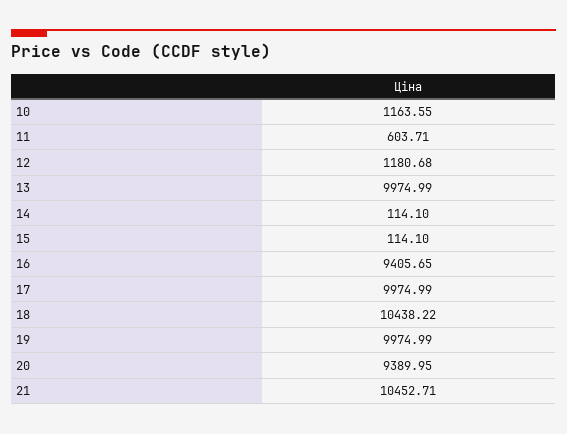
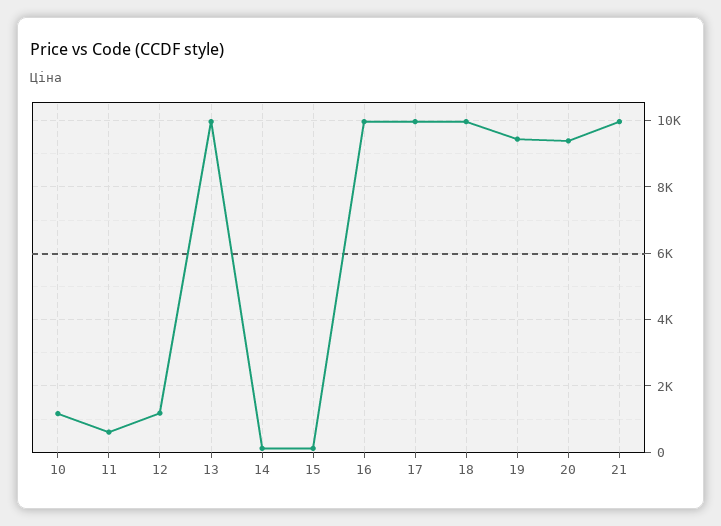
16: 9405.65 -> 10000
18: 10438.22 -> 10000
19: 9974.99 -> 9400
21: 10452.71 -> 10000

